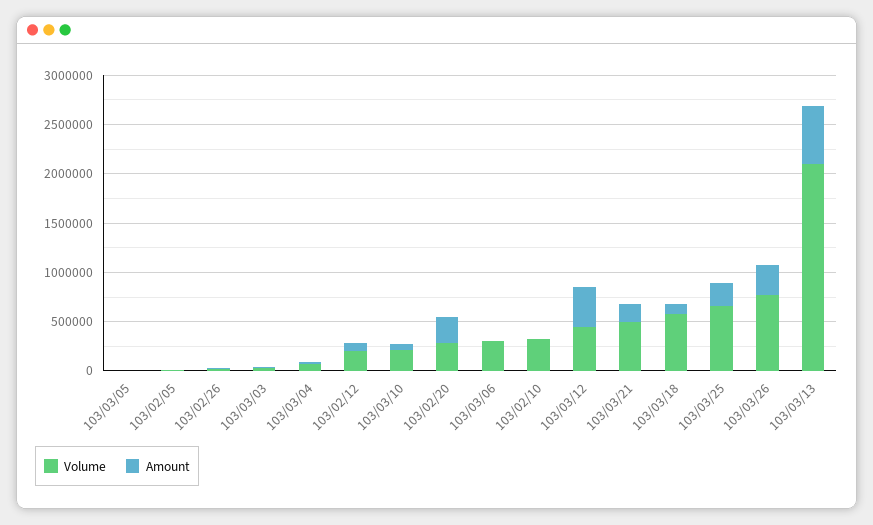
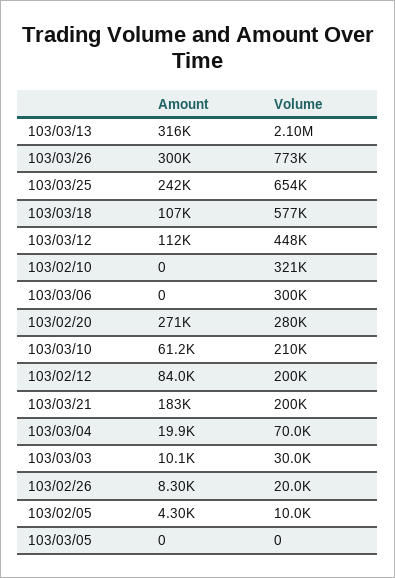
Amount, 103/03/12: 400000 -> 112000
Volume, 103/03/21: 500000 -> 200000
Amount, 103/03/13: 600000 -> 316000

